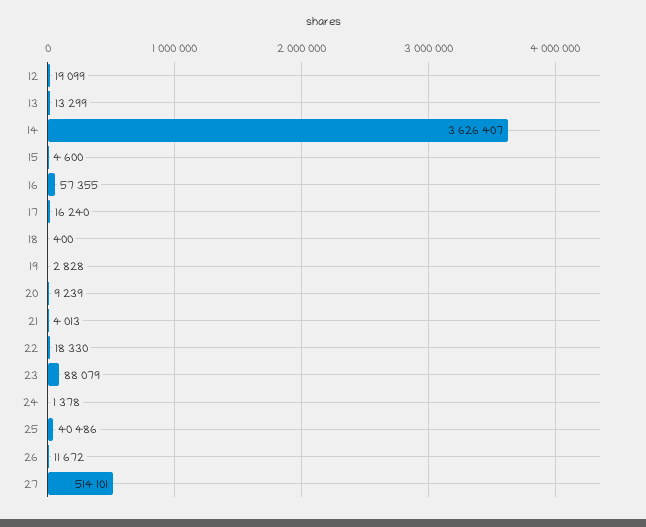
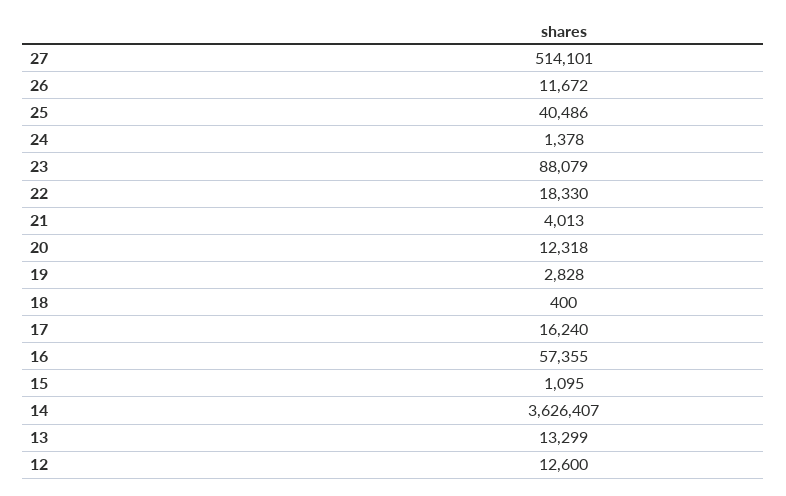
12: 19099 -> 12600
15: 4600 -> 1095
20: 9239 -> 12318

